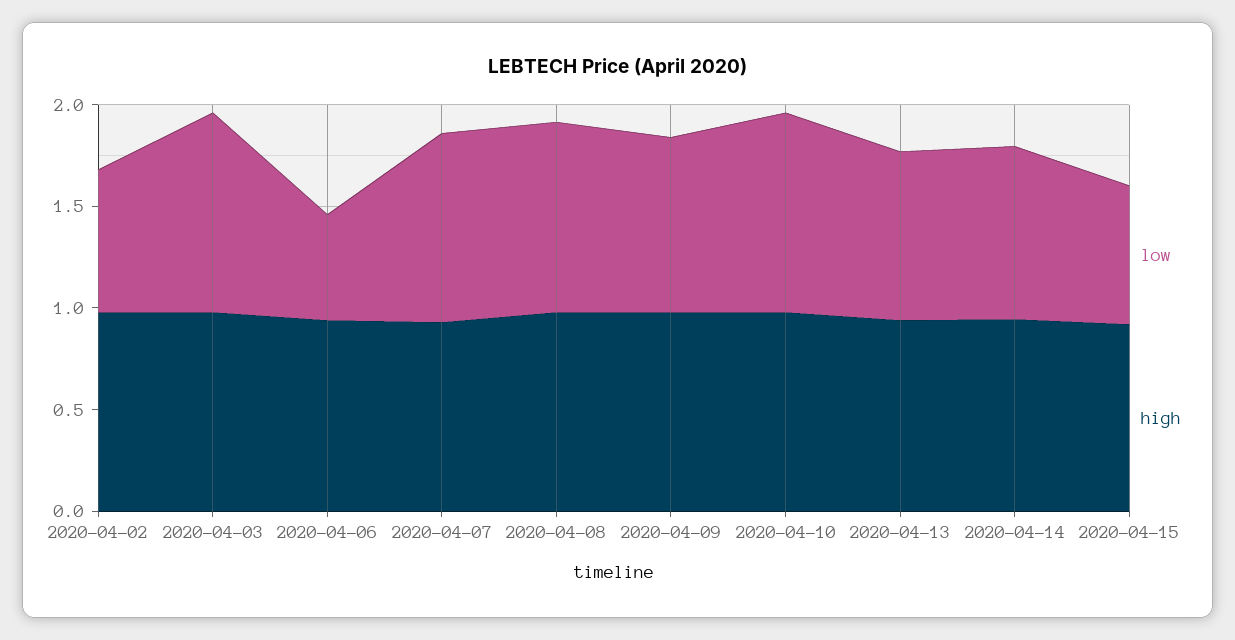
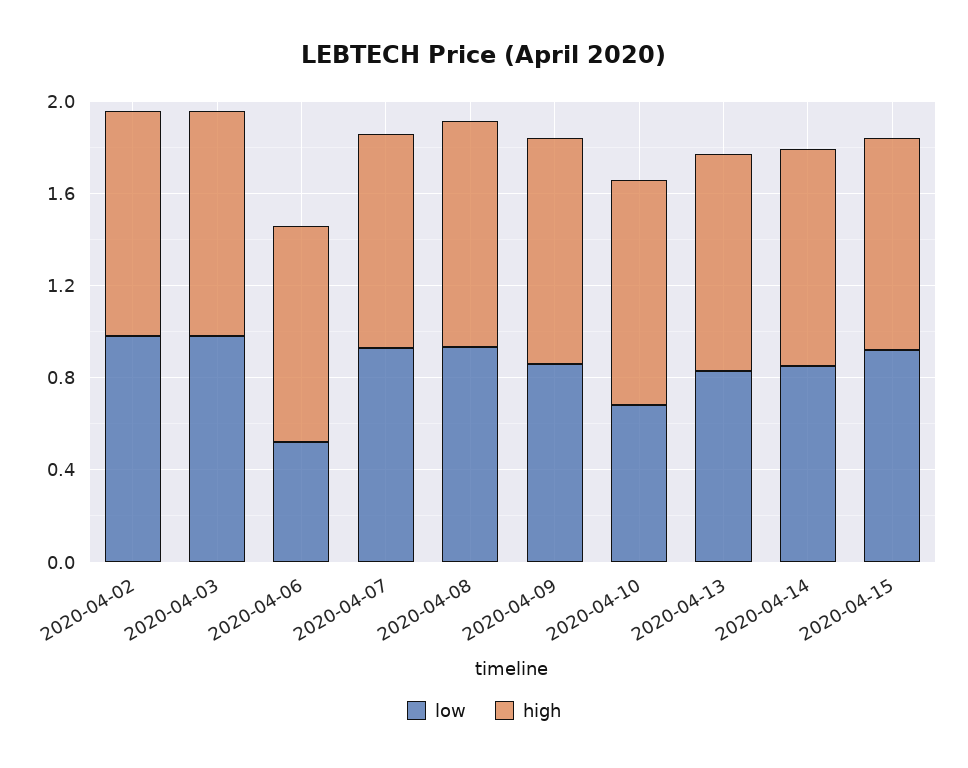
low, 2020-04-02: 0.7 -> 1
low, 2020-04-10: 1 -> 0.7
low, 2020-04-15: 0.7 -> 0.9

